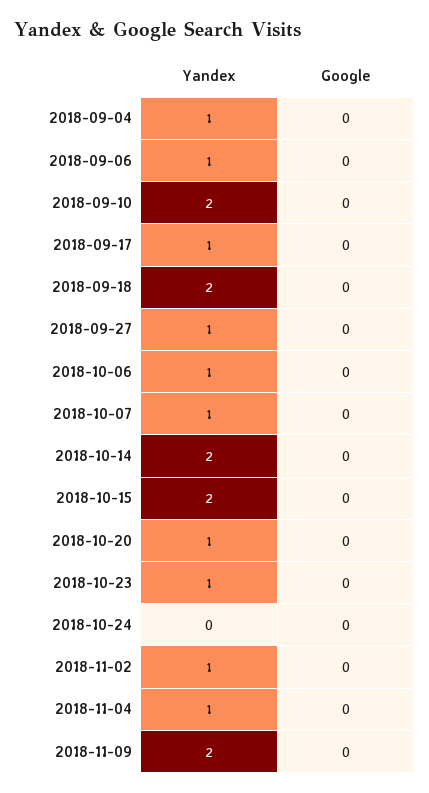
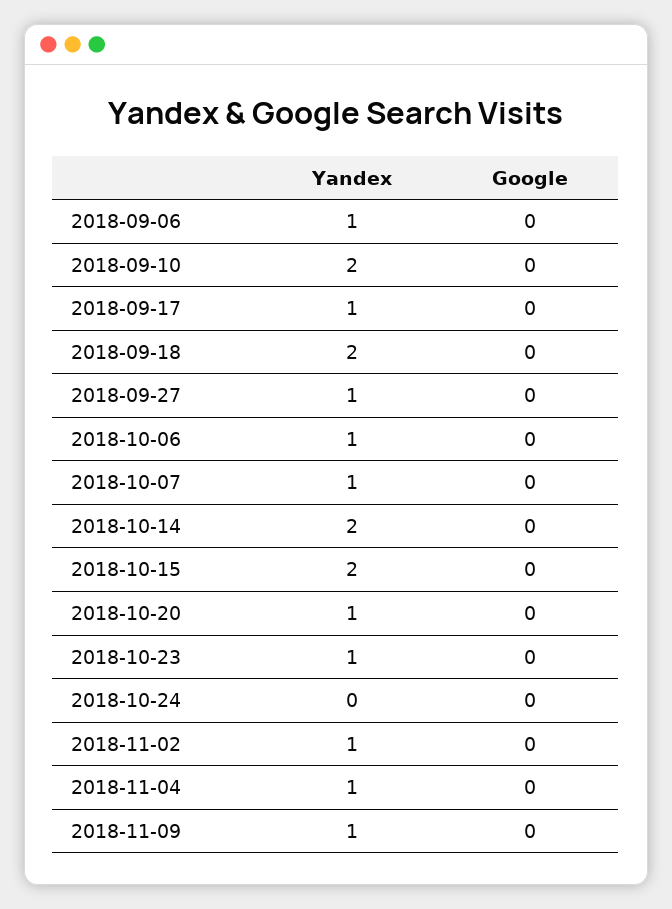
Yandex, 2018-09-04: 1 -> none
Google, 2018-09-04: 0 -> none
Yandex, 2018-11-09: 2 -> 1

